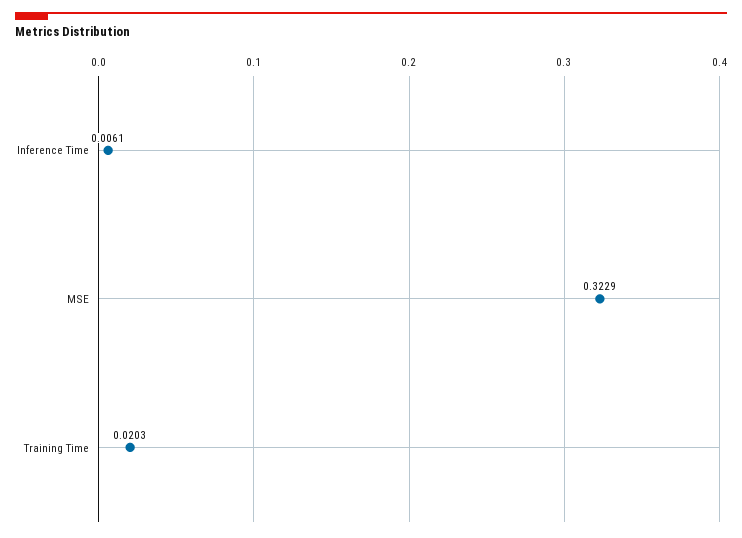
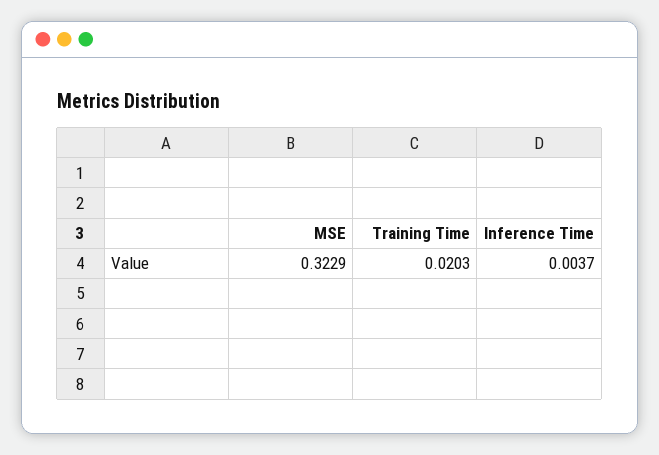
Inference Time: 0.0061 -> 0.0037

